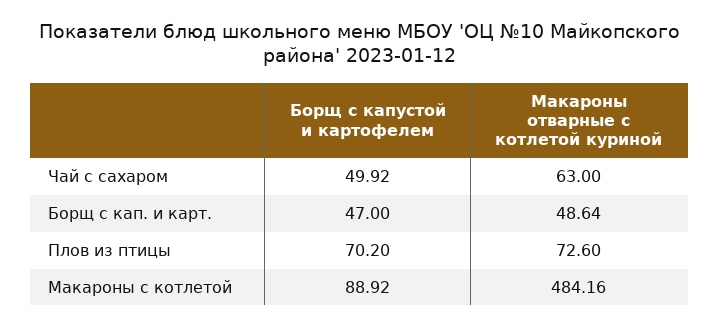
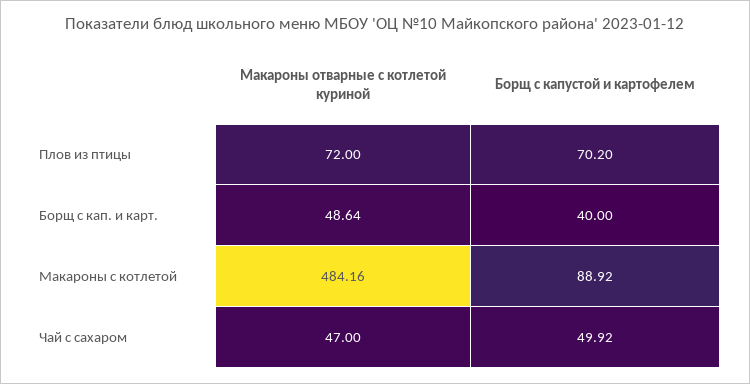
Макароны отварные с котлетой куриной, Чай с сахаром: 63 -> 47
Борщ с капустой и картофелем, Борщ с кап. и карт.: 47 -> 40
Макароны отварные с котлетой куриной, Плов из птицы: 72.6 -> 72

